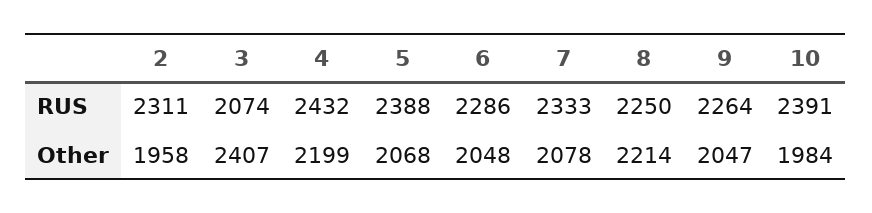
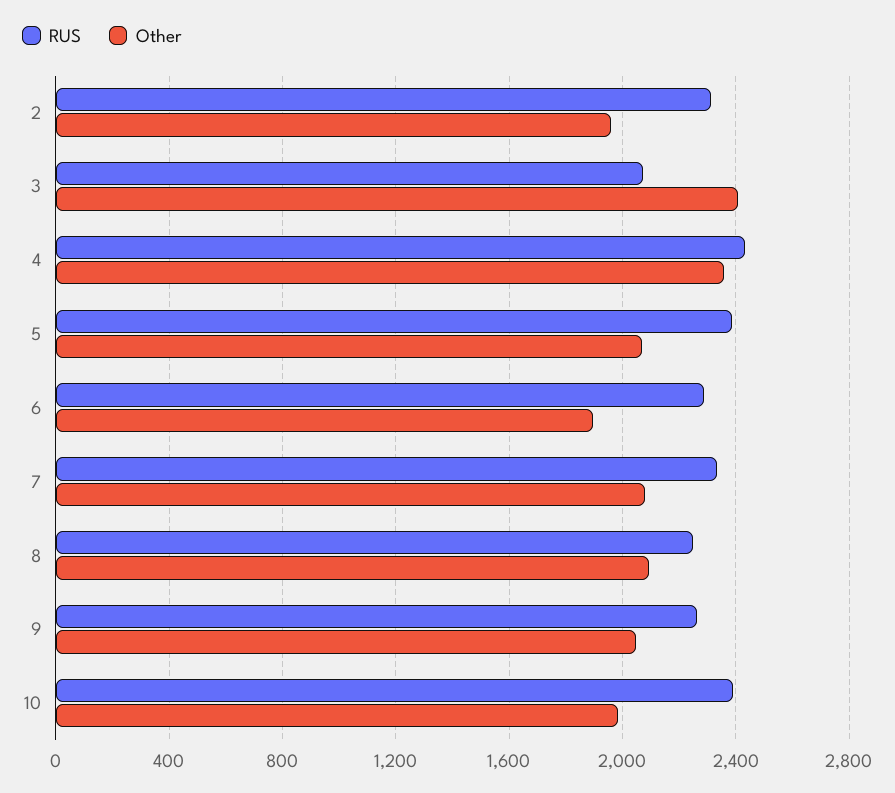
Other, 4: 2199 -> 2350
Other, 6: 2048 -> 1900
Other, 8: 2214 -> 2100

